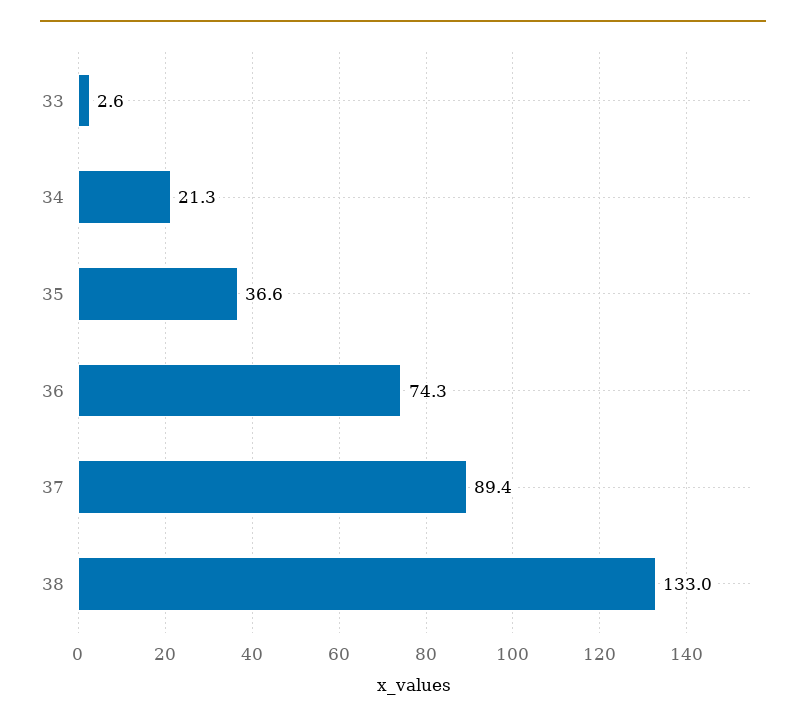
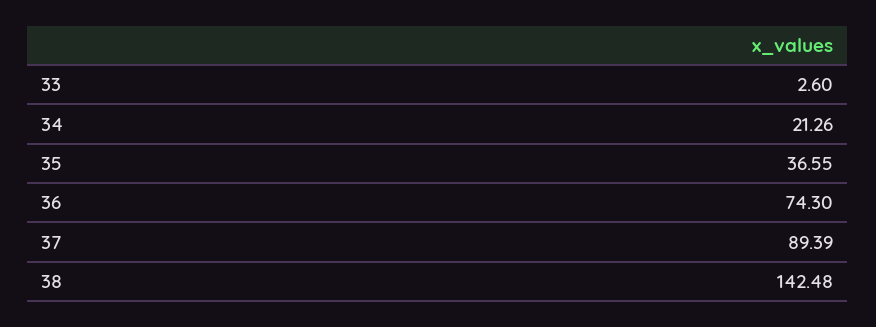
38: 133 -> 142.48

